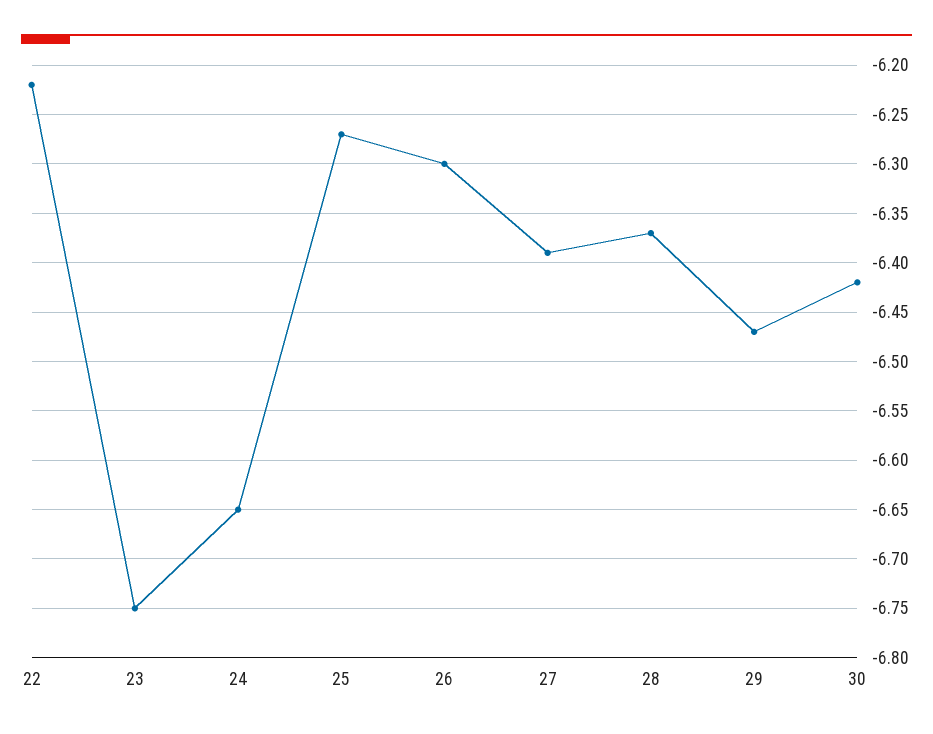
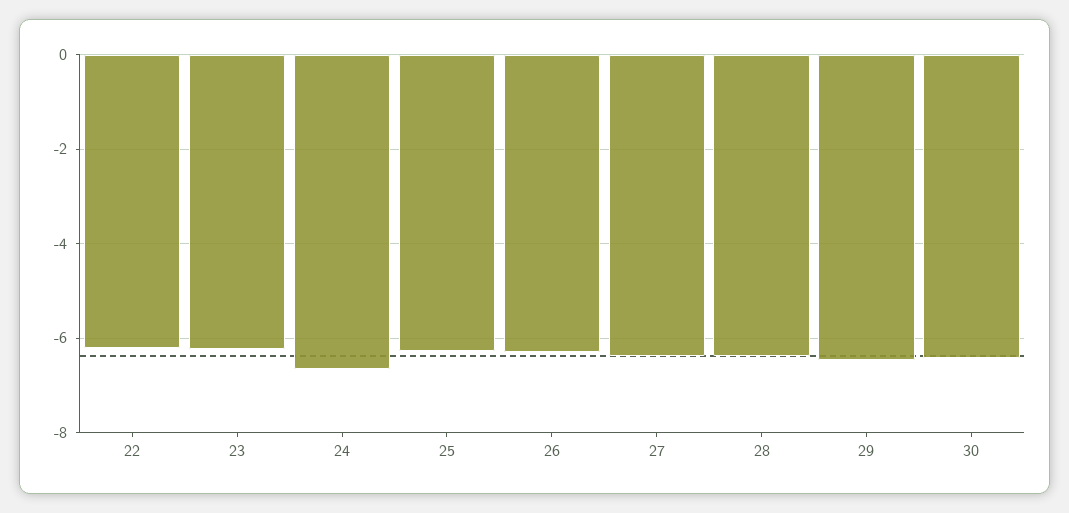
23: -6.75 -> -6.2

